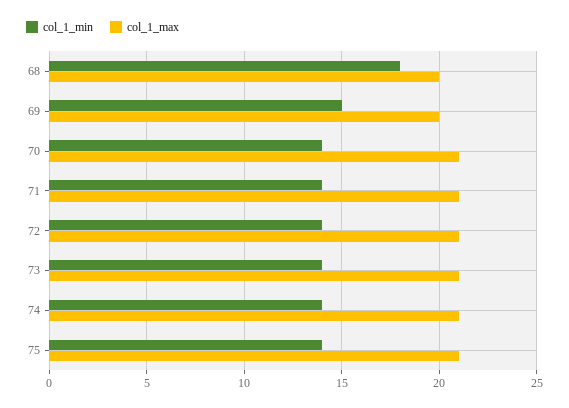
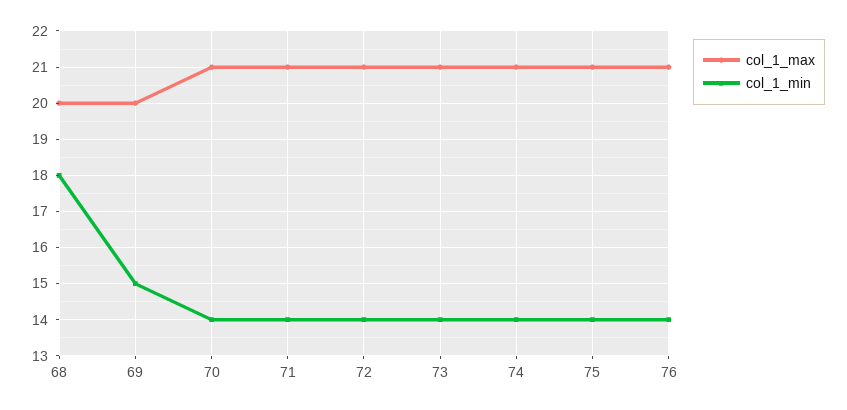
col_1_max, 76: none -> 21
col_1_min, 76: none -> 14

